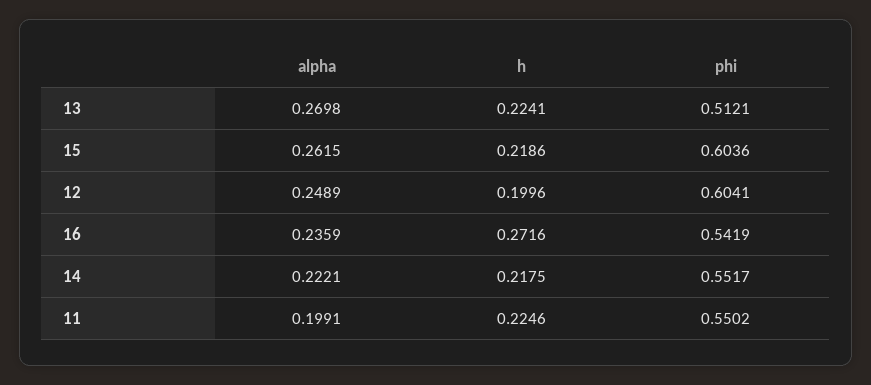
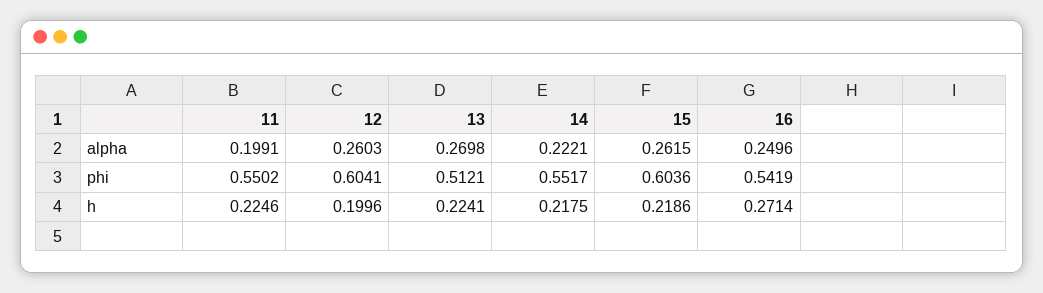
alpha, 12: 0.2489 -> 0.2603
alpha, 16: 0.2359 -> 0.2496
h, 16: 0.2716 -> 0.2714

